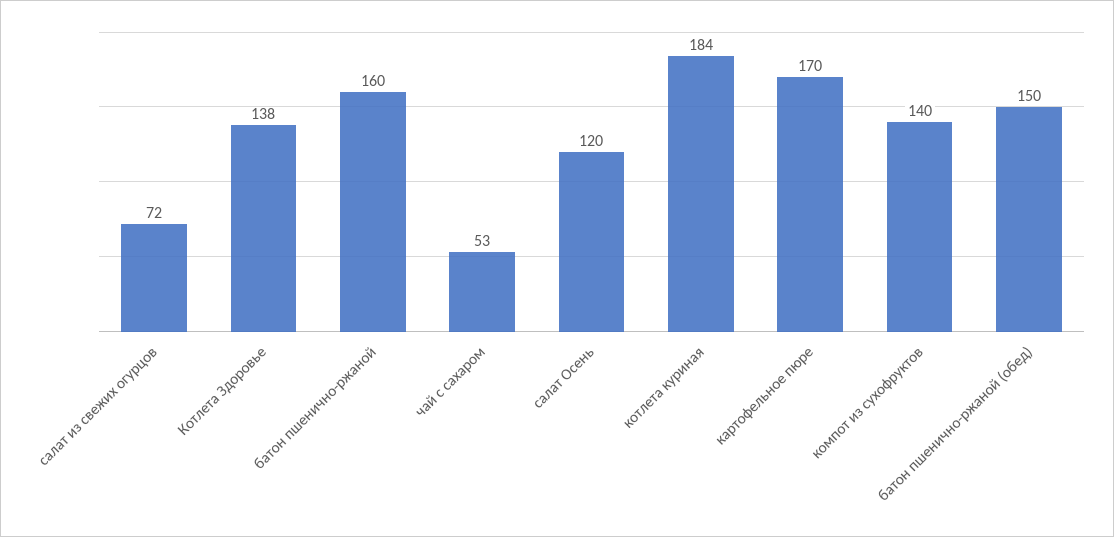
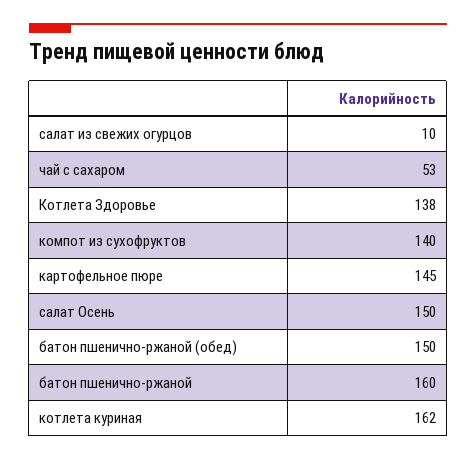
салат из свежих огурцов: 72 -> 10
салат Осень: 120 -> 150
котлета куриная: 184 -> 162
картофельное пюре: 170 -> 145

